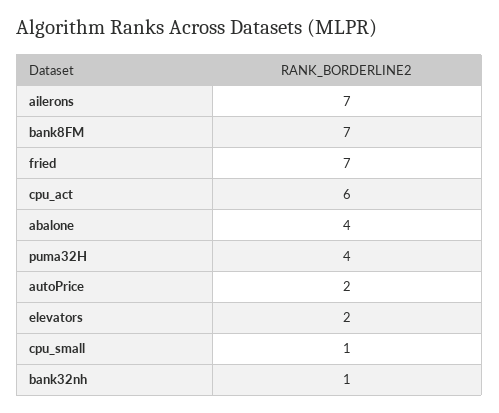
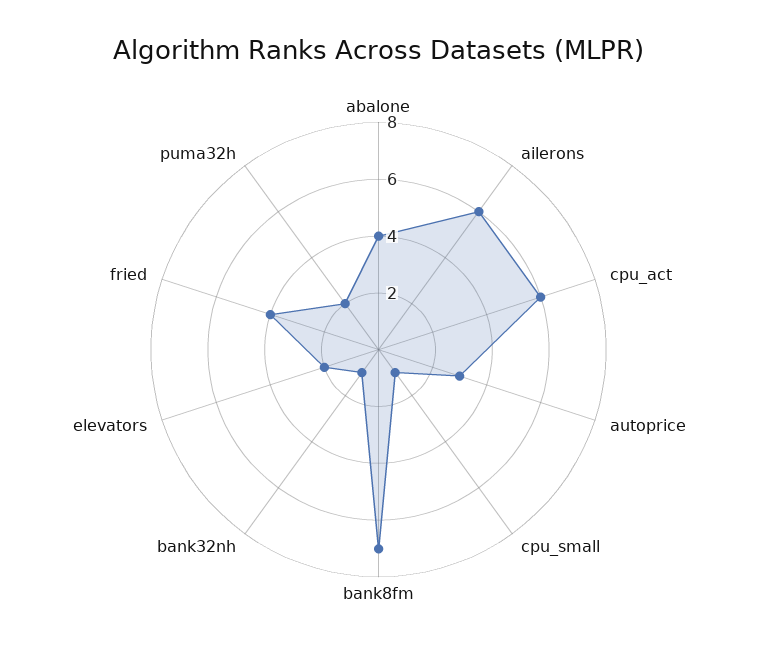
ailerons: 7 -> 6
fried: 7 -> 4
puma32H: 4 -> 2
autoPrice: 2 -> 3

